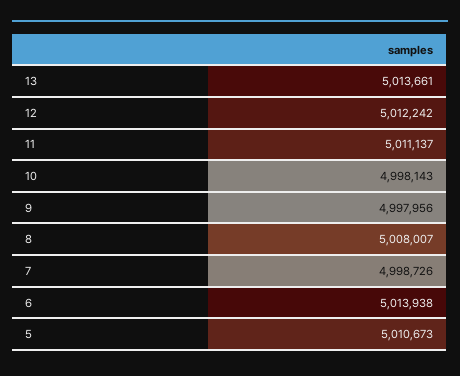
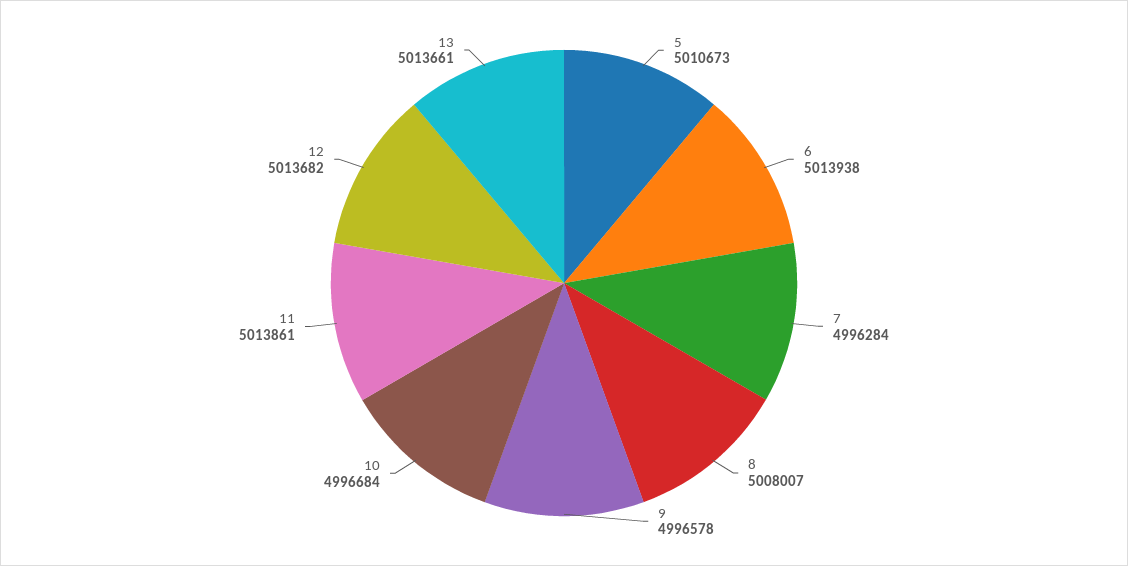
12: 5012242 -> 5013682
11: 5011137 -> 5013861
10: 4998143 -> 4996684
9: 4997956 -> 4996578
7: 4998726 -> 4996284

